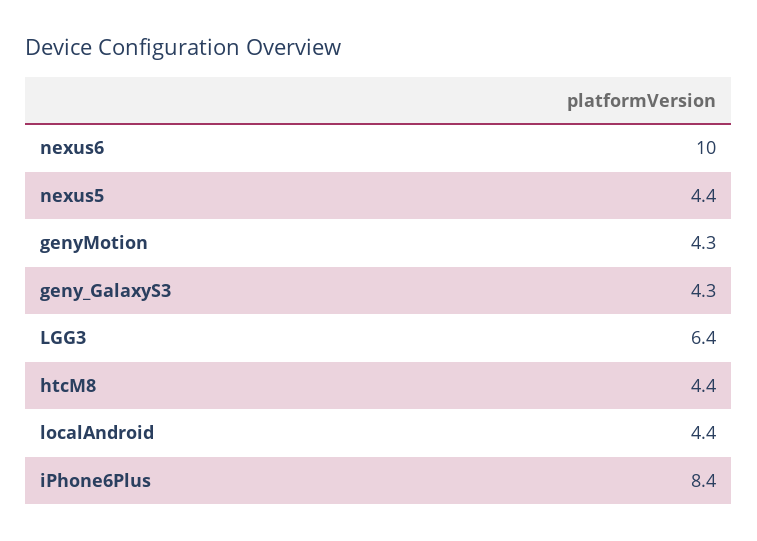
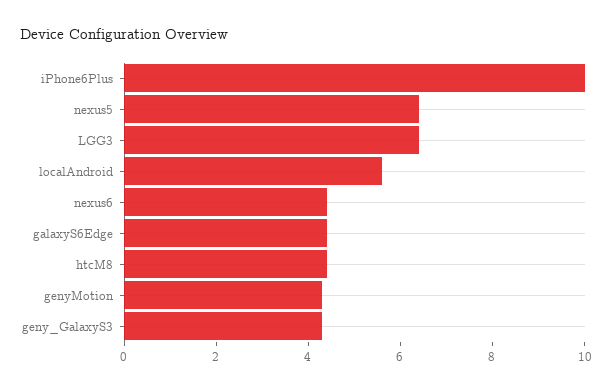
nexus6: 10 -> 4.5
nexus5: 4.4 -> 6.5
localAndroid: 4.4 -> 5.5
iPhone6Plus: 8.4 -> 10
galaxyS6Edge: none -> 4.5

